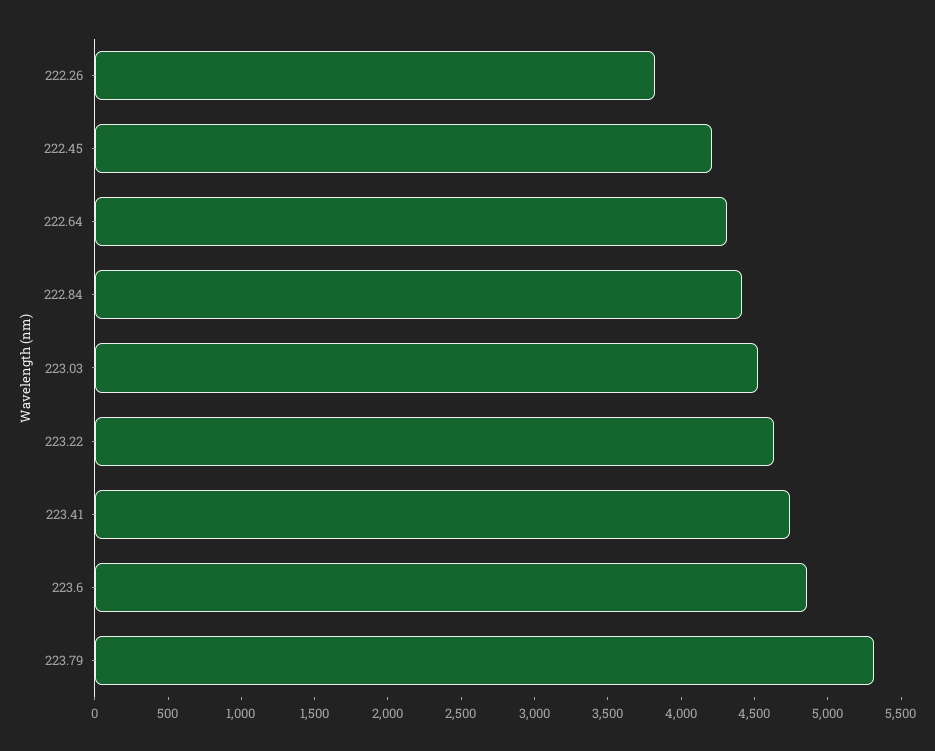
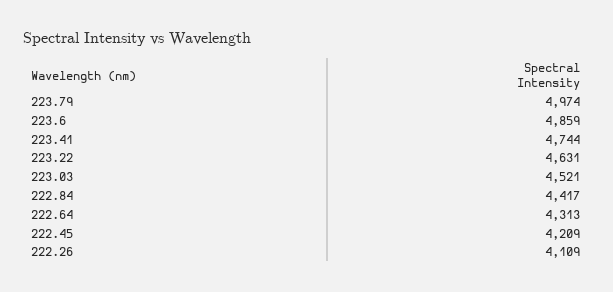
222.26: 3800 -> 4109
223.79: 5300 -> 4974

